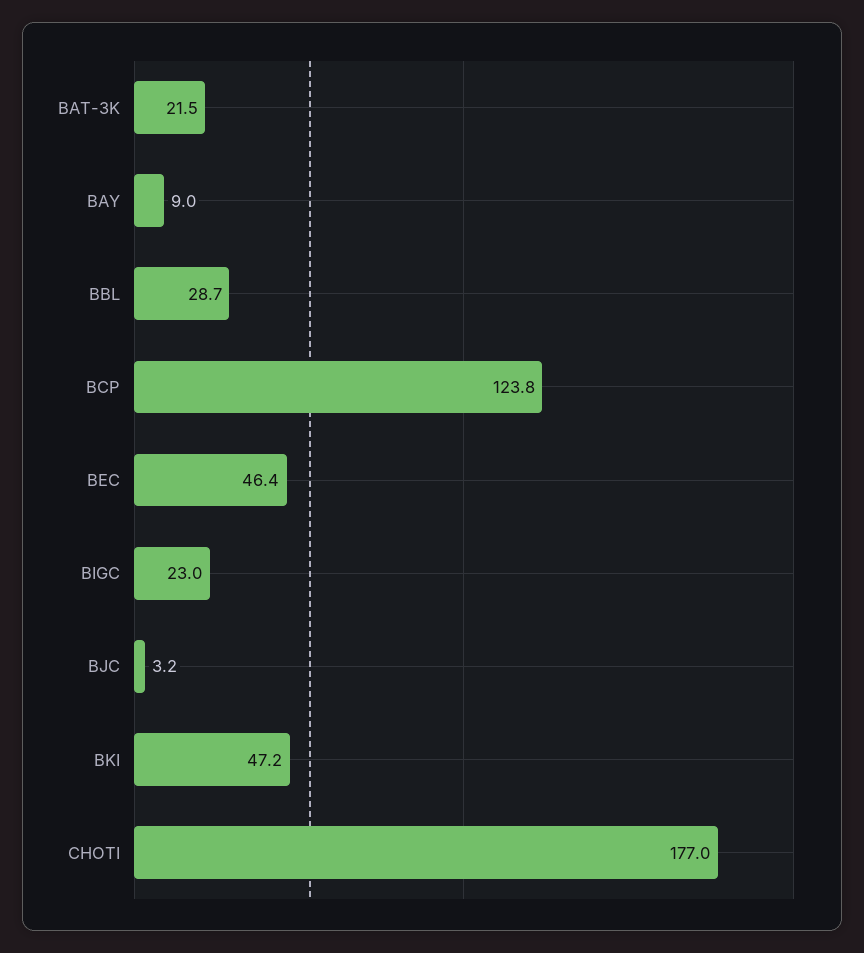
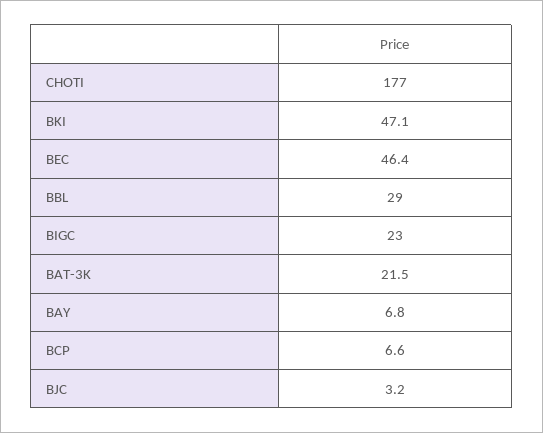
BAY: 9 -> 6.8
BBL: 28.7 -> 29
BCP: 123.8 -> 6.6
BKI: 47.2 -> 47.1

